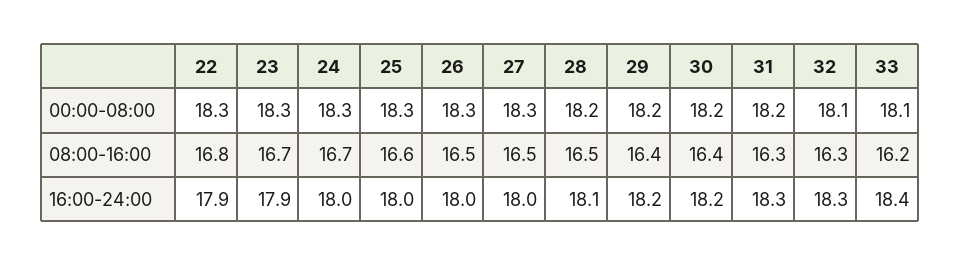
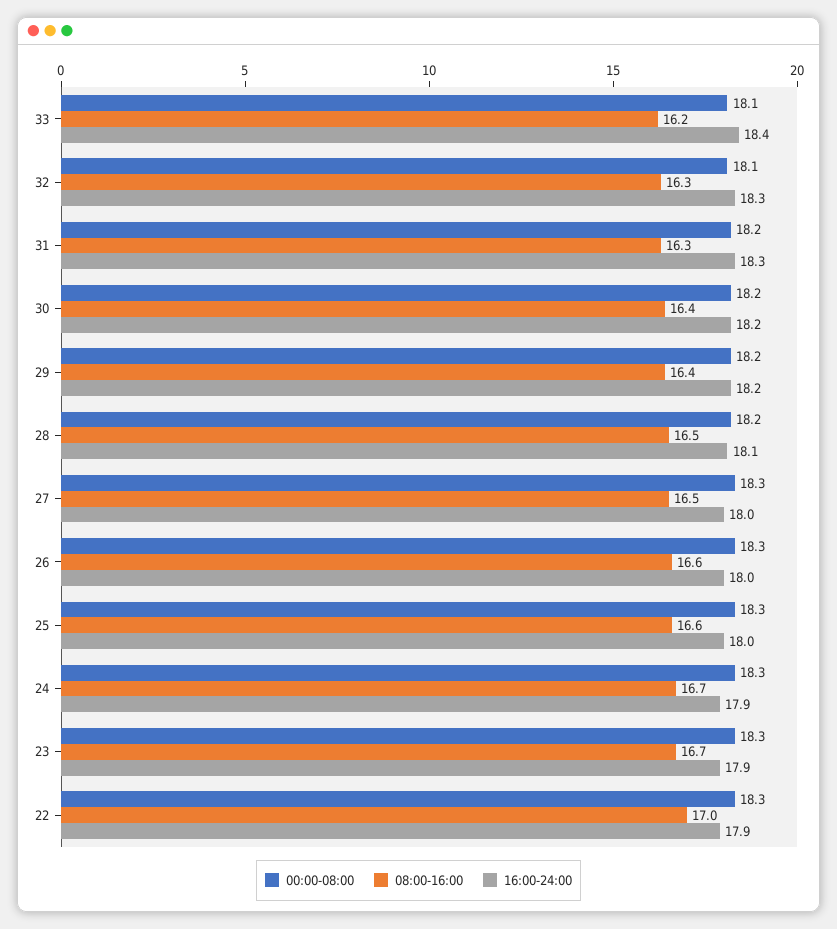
08:00-16:00, 22: 16.8 -> 17
08:00-16:00, 26: 16.5 -> 16.6
16:00-24:00, 24: 18 -> 17.9

